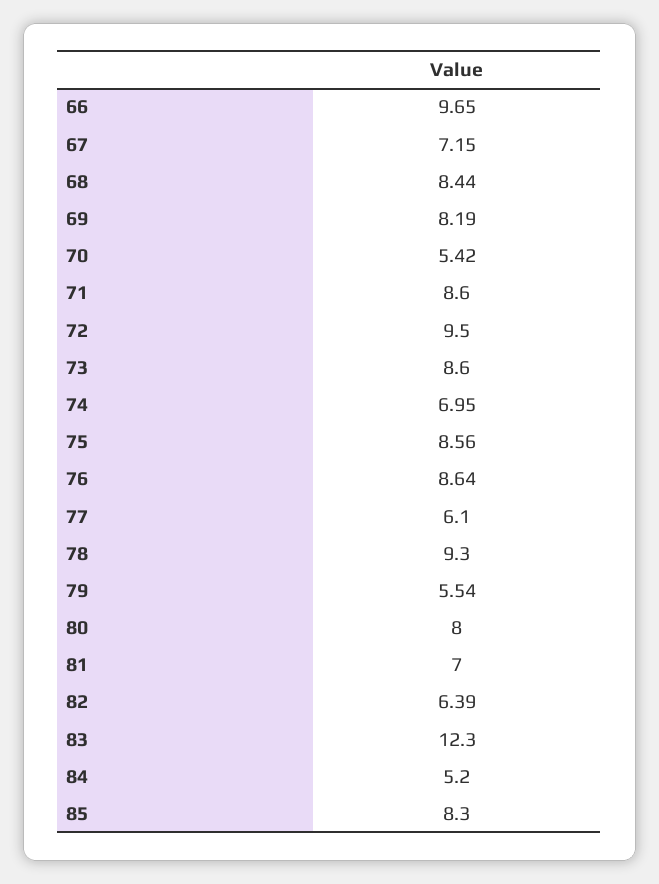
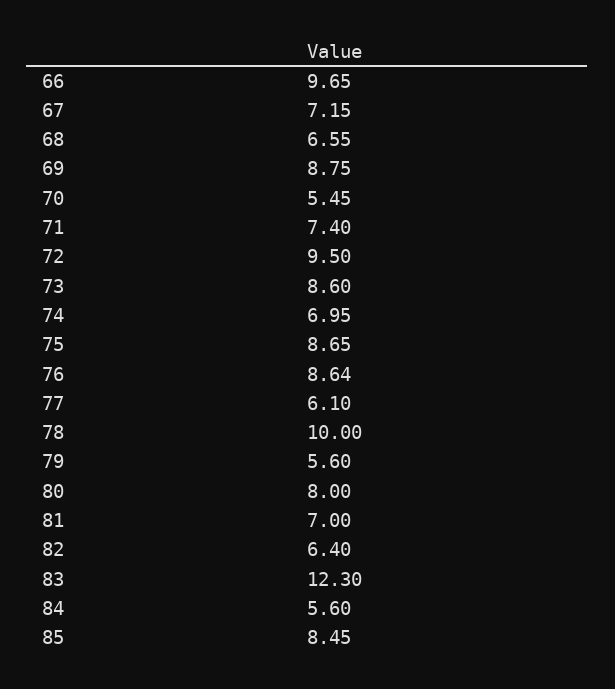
68: 8.44 -> 6.55
69: 8.19 -> 8.75
70: 5.42 -> 5.45
71: 8.6 -> 7.4
75: 8.56 -> 8.65
78: 9.3 -> 10
79: 5.54 -> 5.6
82: 6.39 -> 6.4
84: 5.2 -> 5.6
85: 8.3 -> 8.45

